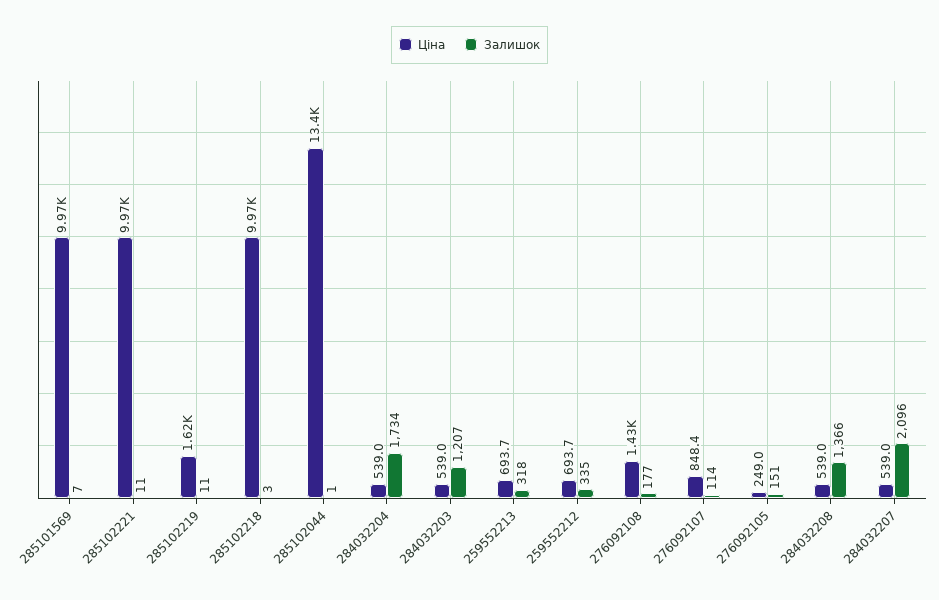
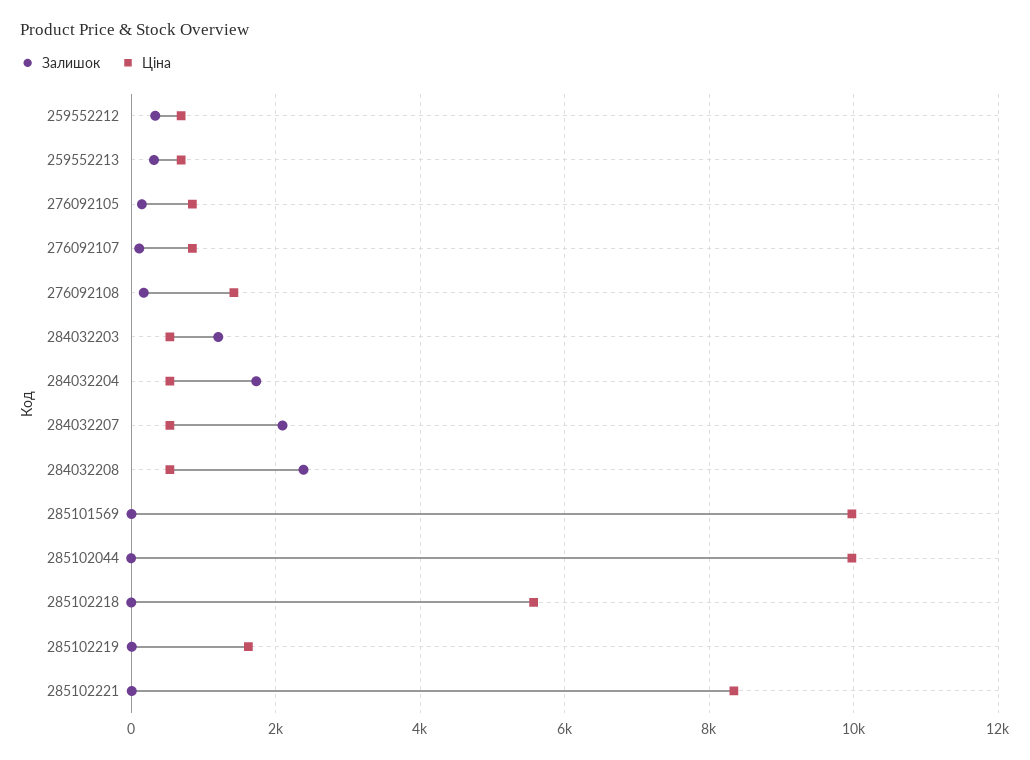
Ціна, 285102221: 9970 -> 8400
Ціна, 285102218: 9970 -> 5600
Ціна, 285102044: 13400 -> 10000
Ціна, 276092105: 249 -> 800
Залишок, 284032208: 1366 -> 2400

